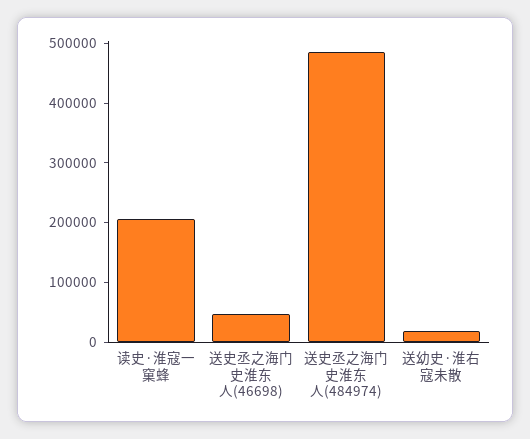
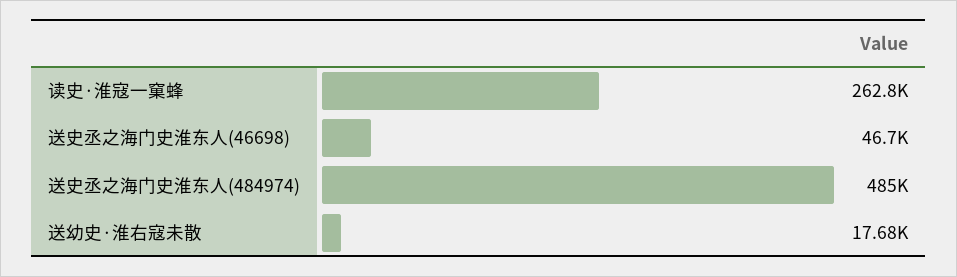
读史·淮寇一窠蜂: 200000 -> 262800

